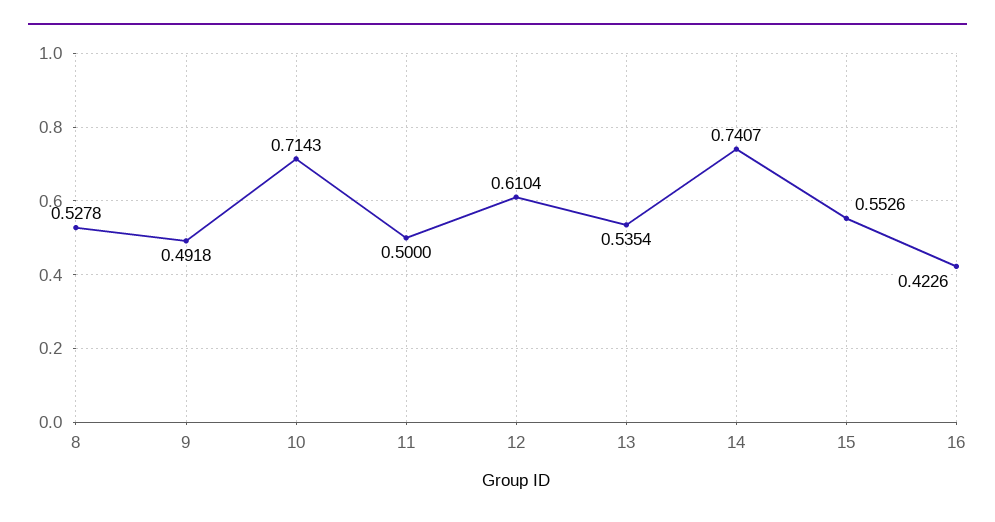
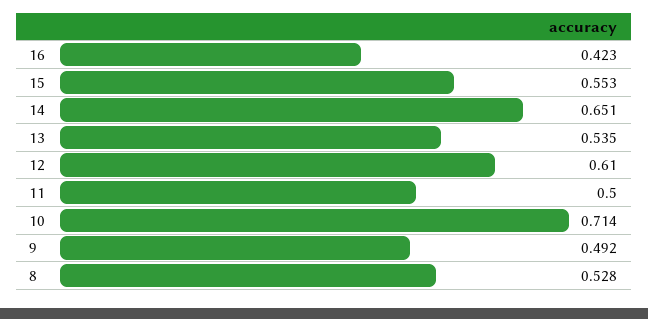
14: 0.7407 -> 0.651

